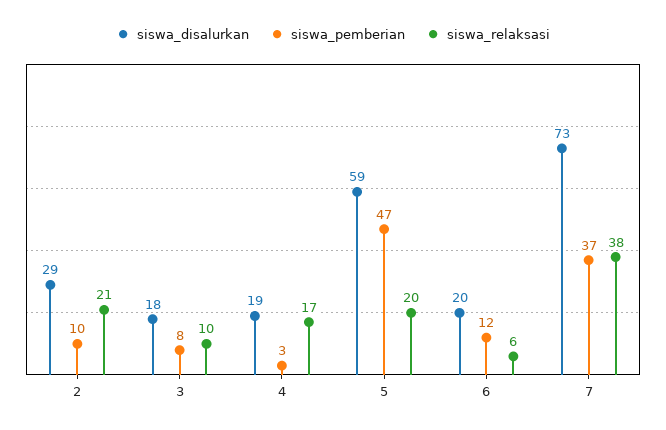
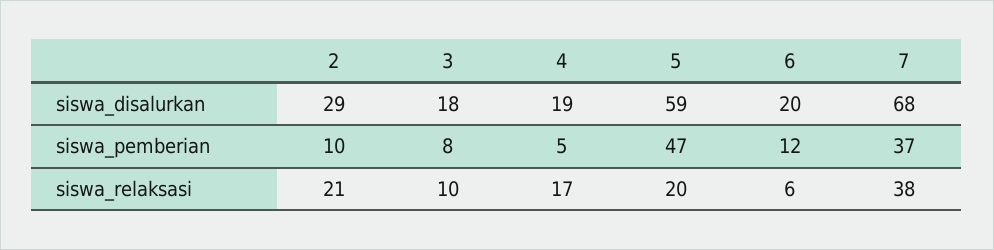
siswa_pemberian, 4: 3 -> 5
siswa_disalurkan, 7: 73 -> 68

